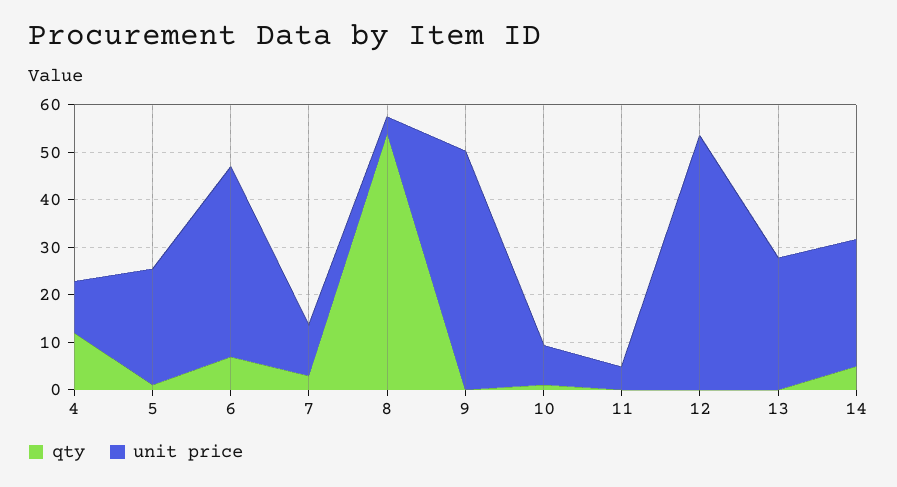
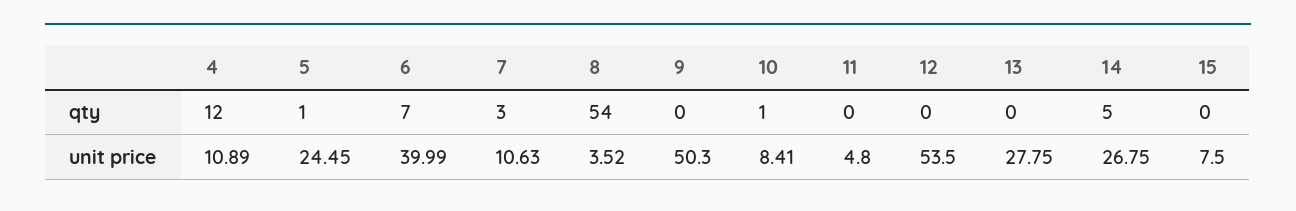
qty, 15: none -> 0
unit price, 15: none -> 7.5

